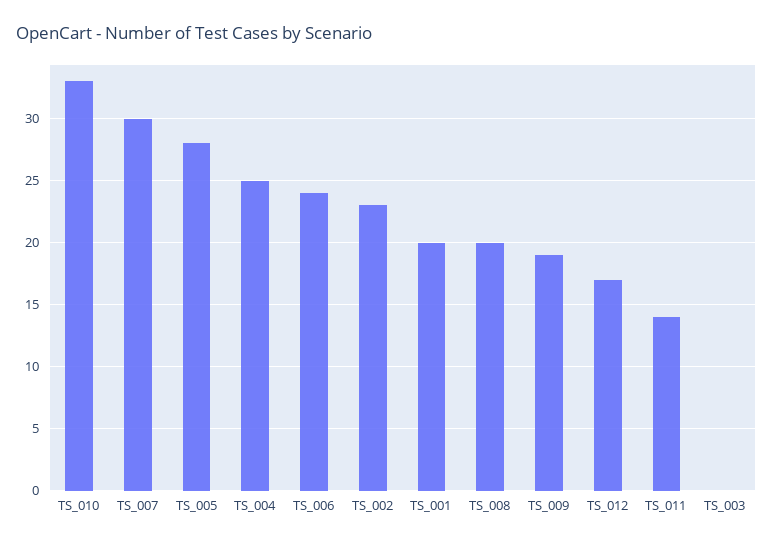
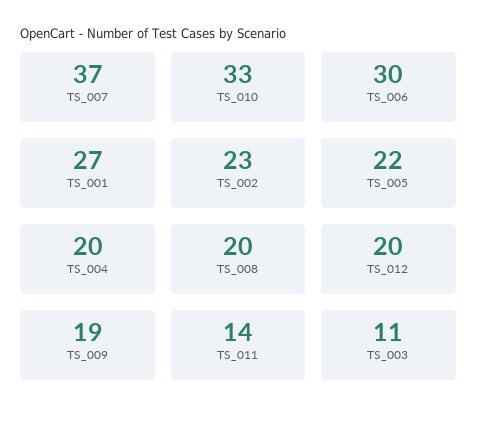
TS_007: 30 -> 37
TS_005: 28 -> 22
TS_004: 25 -> 20
TS_006: 24 -> 30
TS_001: 20 -> 27
TS_012: 17 -> 20
TS_003: 0 -> 11

